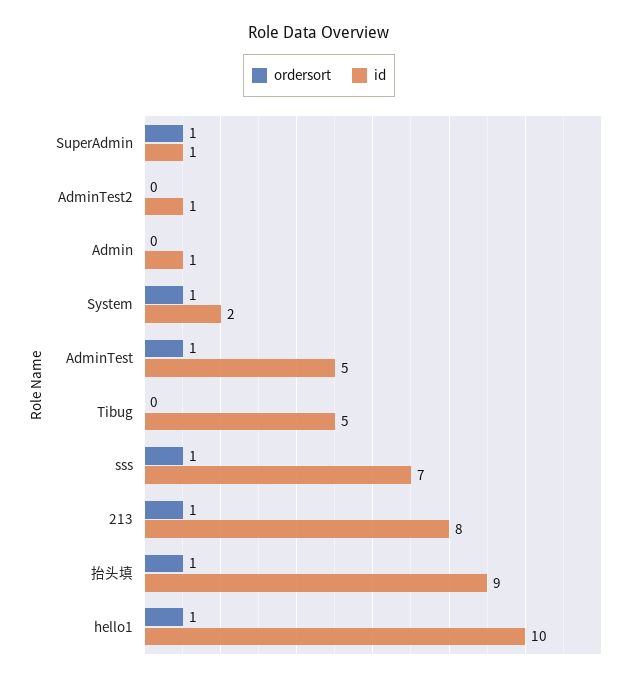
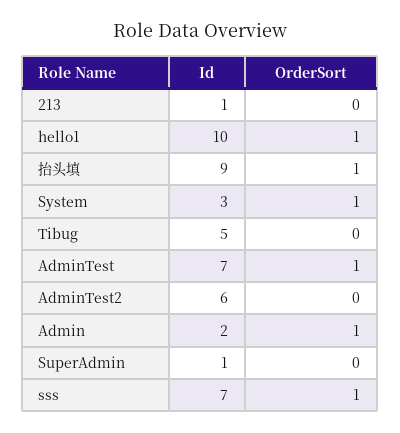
ordersort, SuperAdmin: 1 -> 0
id, AdminTest2: 1 -> 6
ordersort, Admin: 0 -> 1
id, Admin: 1 -> 2
id, System: 2 -> 3
id, AdminTest: 5 -> 7
ordersort, 213: 1 -> 0
id, 213: 8 -> 1

